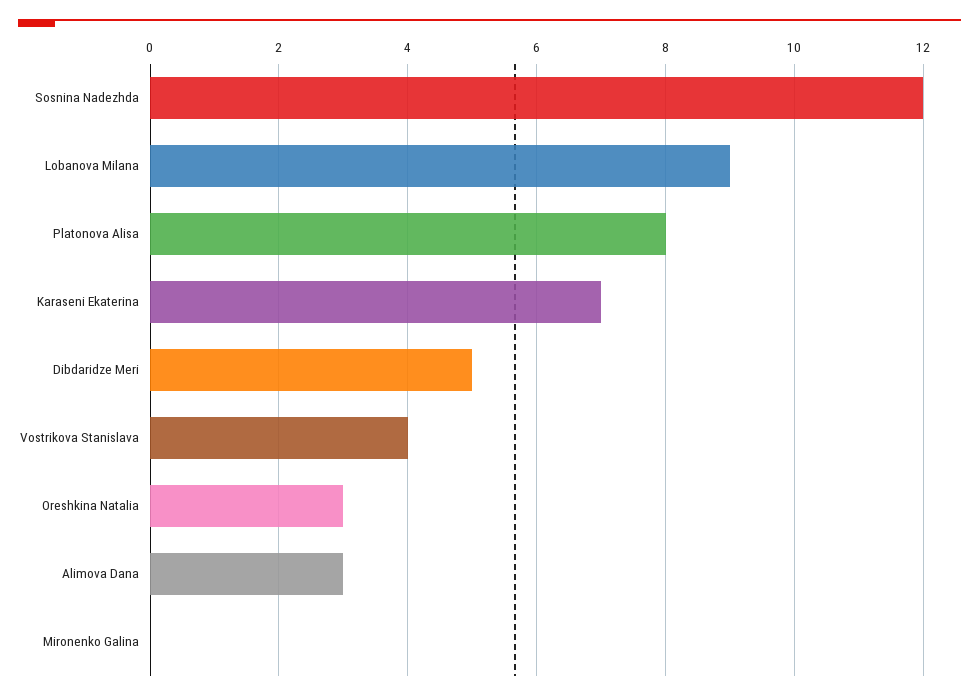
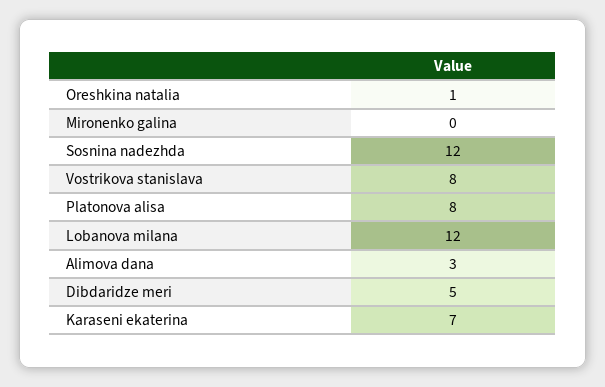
Lobanova Milana: 9 -> 12
Vostrikova Stanislava: 4 -> 8
Oreshkina Natalia: 3 -> 1

